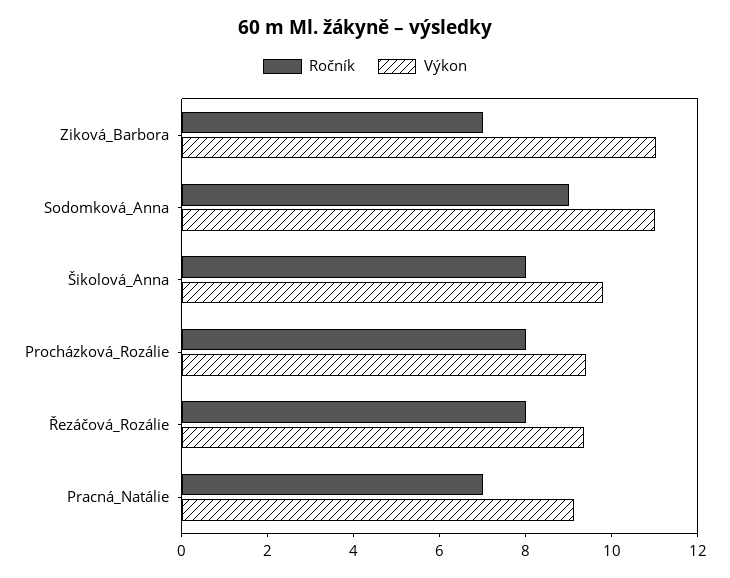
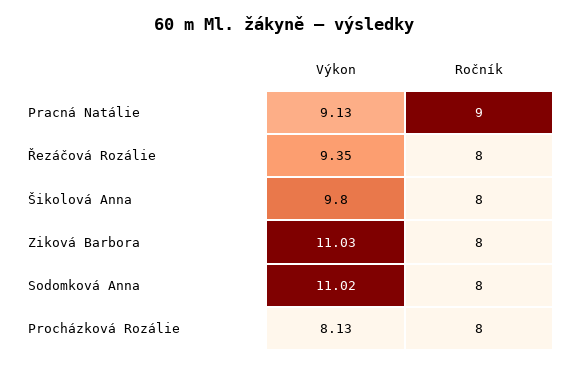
Ročník, Ziková_Barbora: 7 -> 8
Ročník, Sodomková_Anna: 9 -> 8
Výkon, Procházková_Rozálie: 9.5 -> 8.13
Ročník, Pracná_Natálie: 7 -> 9

